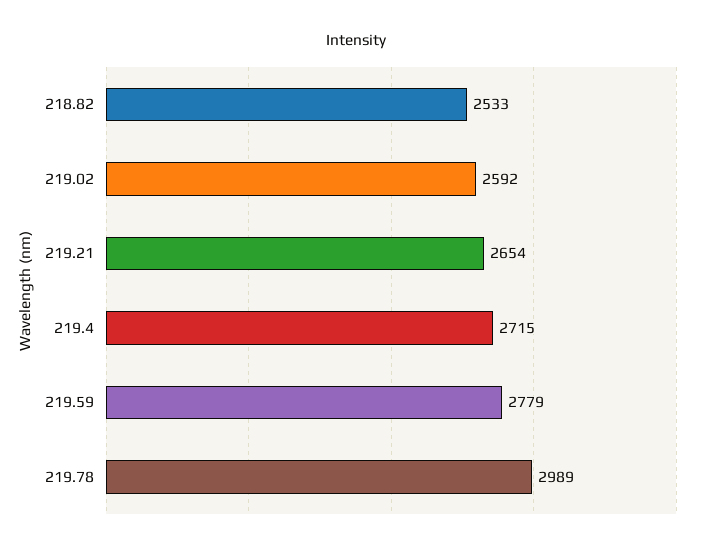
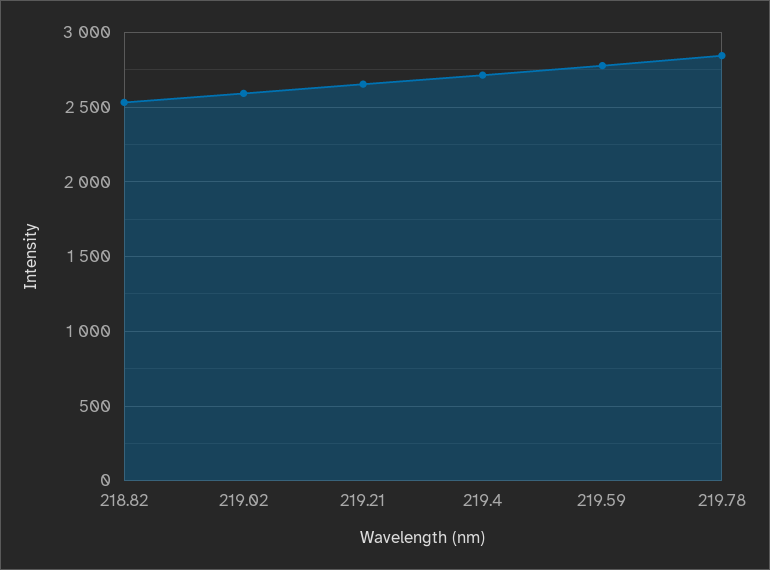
219.78: 2989 -> 2850

